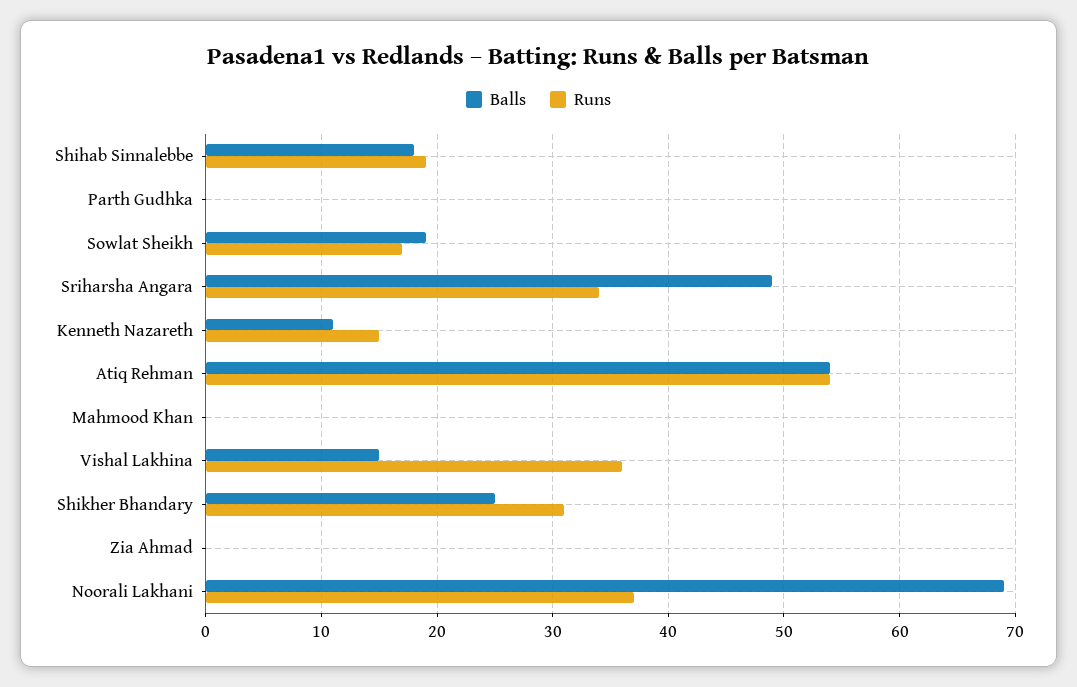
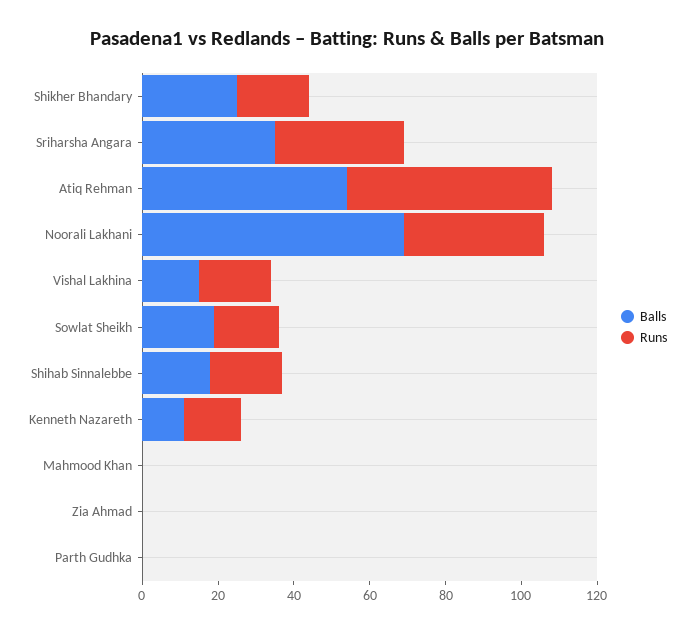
Balls, Sriharsha Angara: 49 -> 35
Runs, Vishal Lakhina: 36 -> 20
Runs, Shikher Bhandary: 31 -> 20

